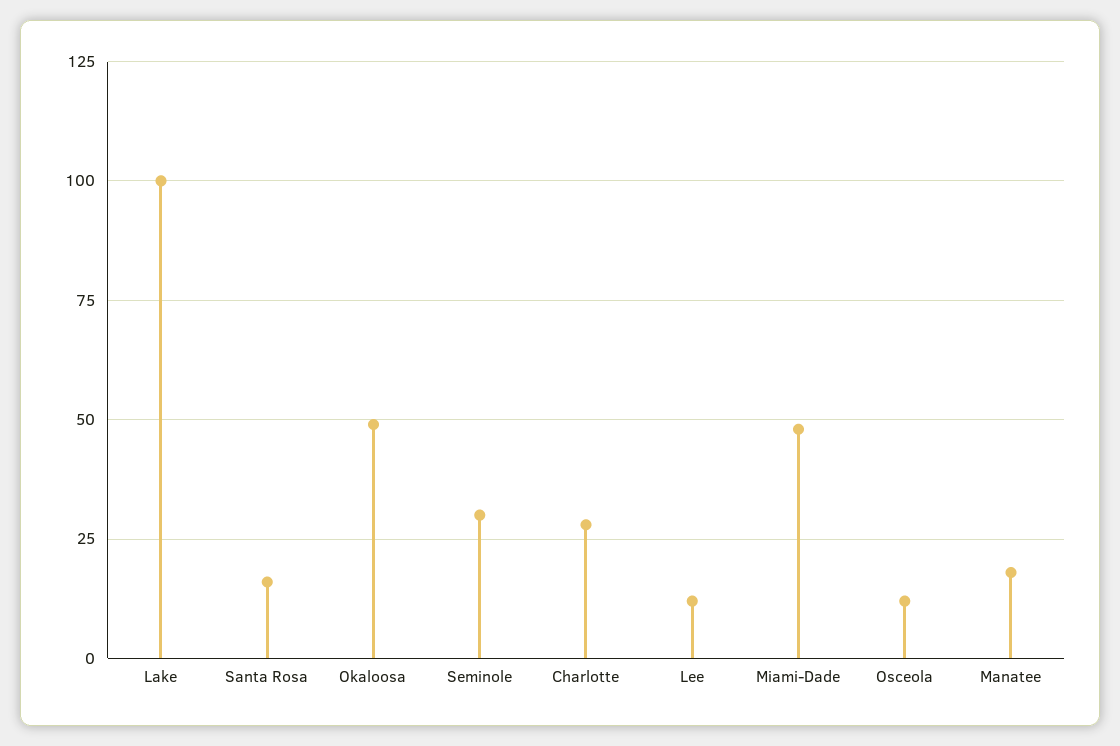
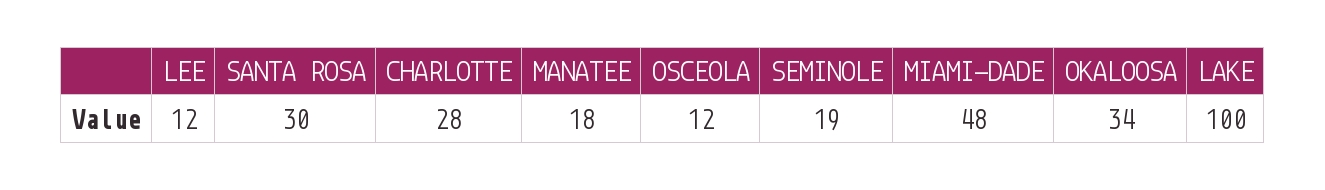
Santa Rosa: 15 -> 30
Okaloosa: 50 -> 34
Seminole: 30 -> 19

